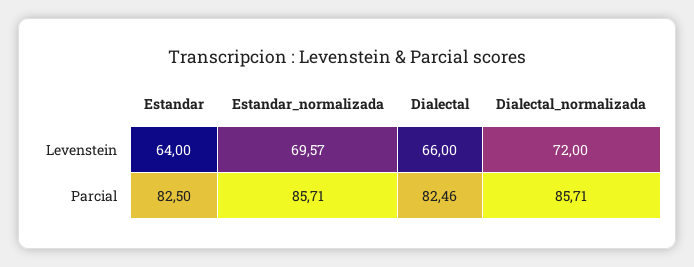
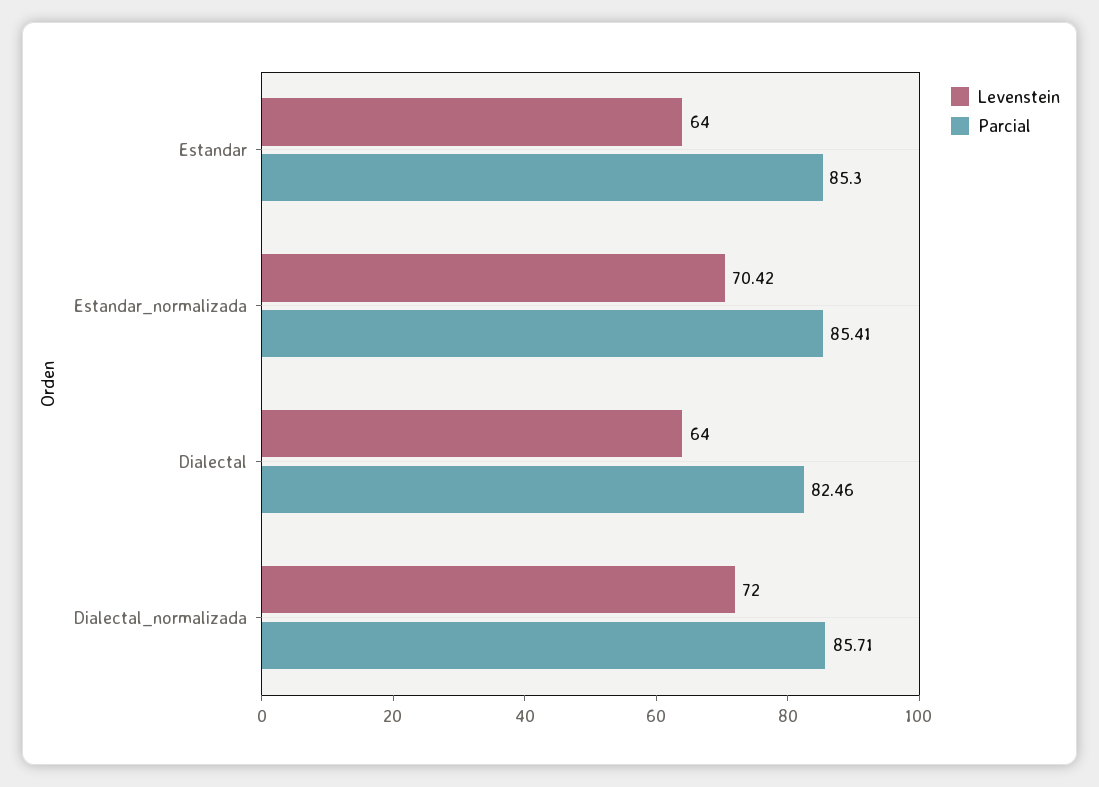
Levenstein, Estandar_normalizada: 69.57 -> 70.42
Levenstein, Dialectal: 66 -> 64
Parcial, Estandar: 82.5 -> 85.3
Parcial, Estandar_normalizada: 85.71 -> 85.41

